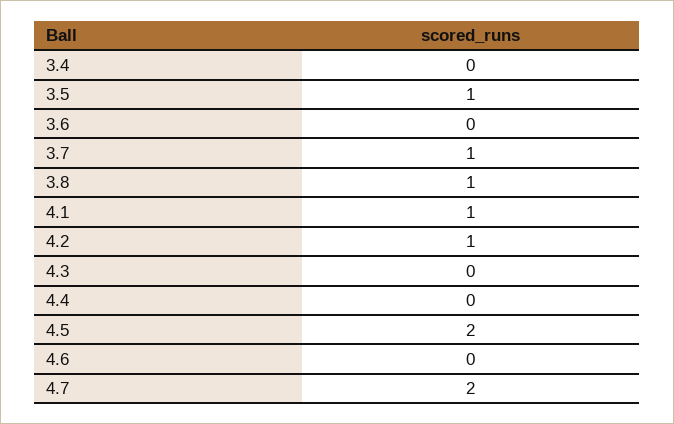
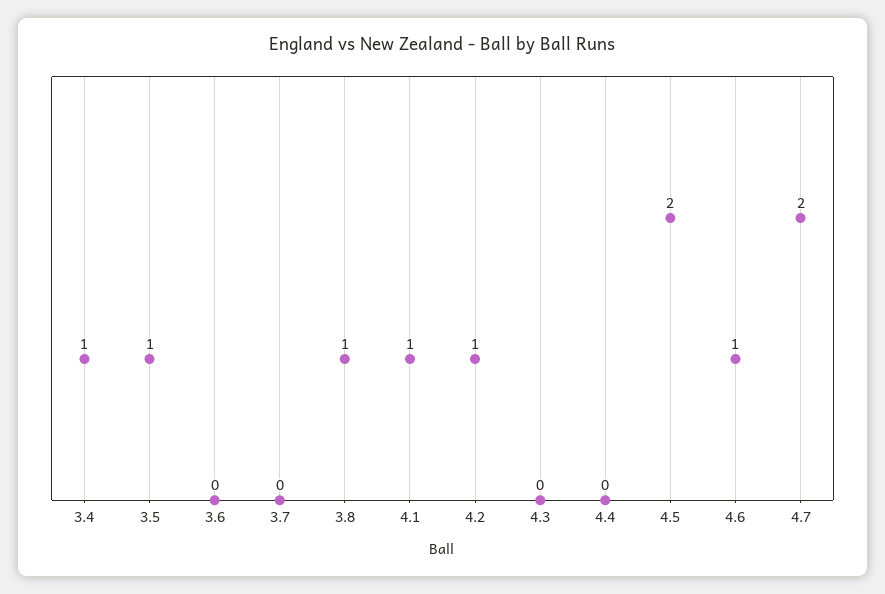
3.4: 0 -> 1
3.7: 1 -> 0
4.6: 0 -> 1

